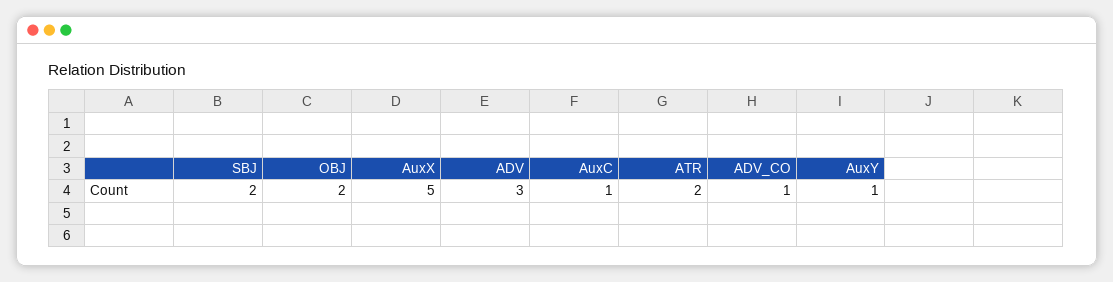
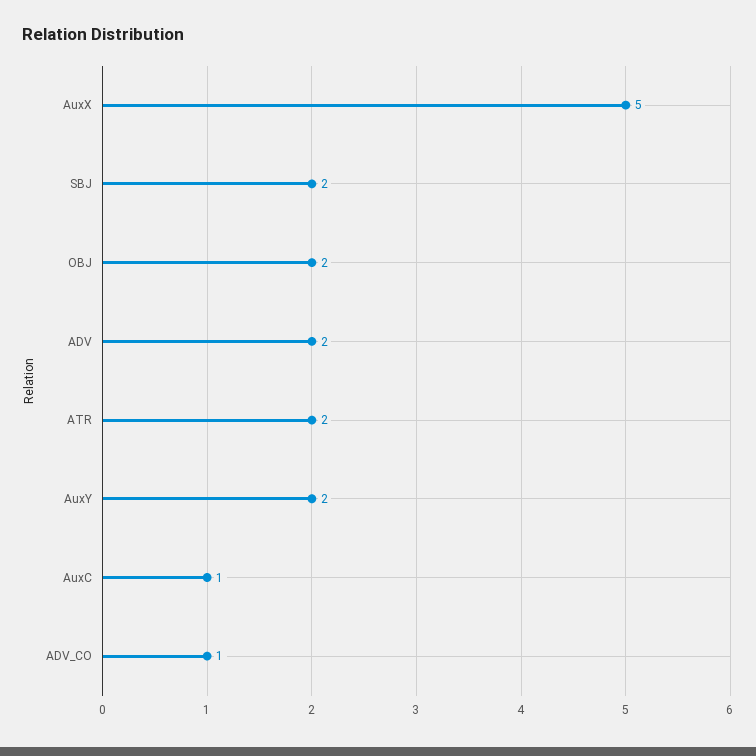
ADV: 3 -> 2
AuxY: 1 -> 2

